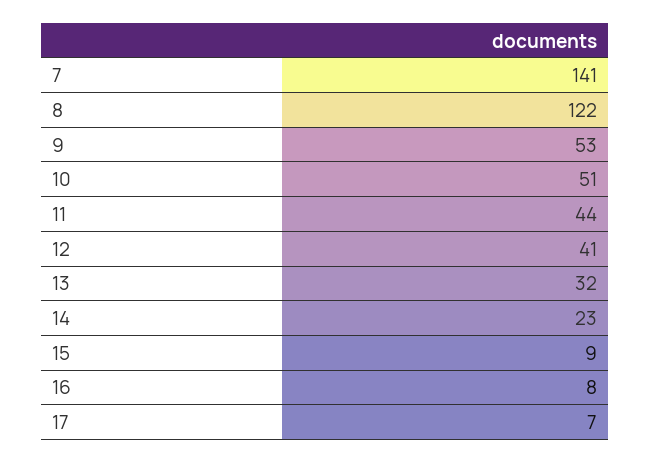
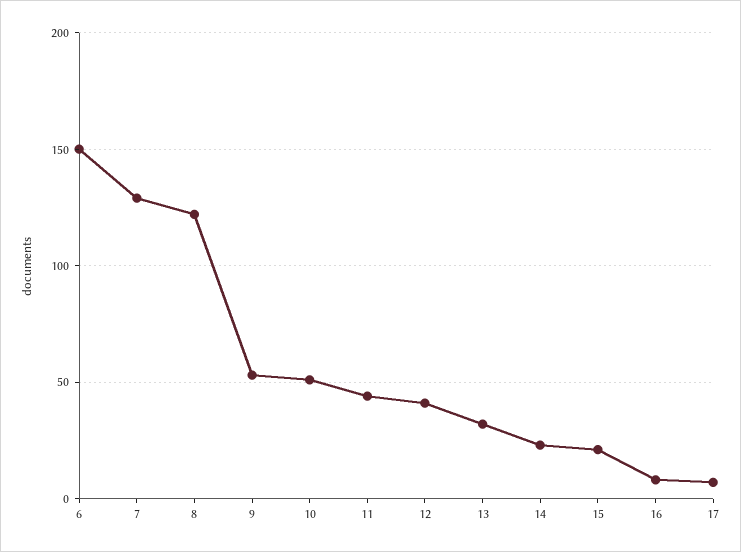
7: 141 -> 130
15: 9 -> 20
6: none -> 150

